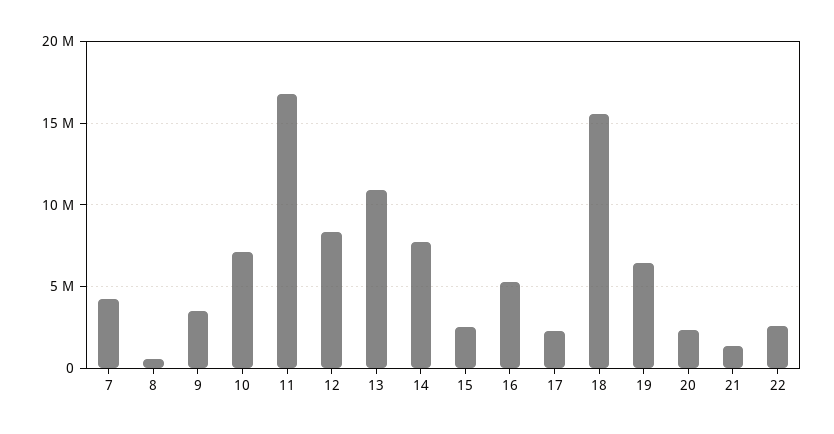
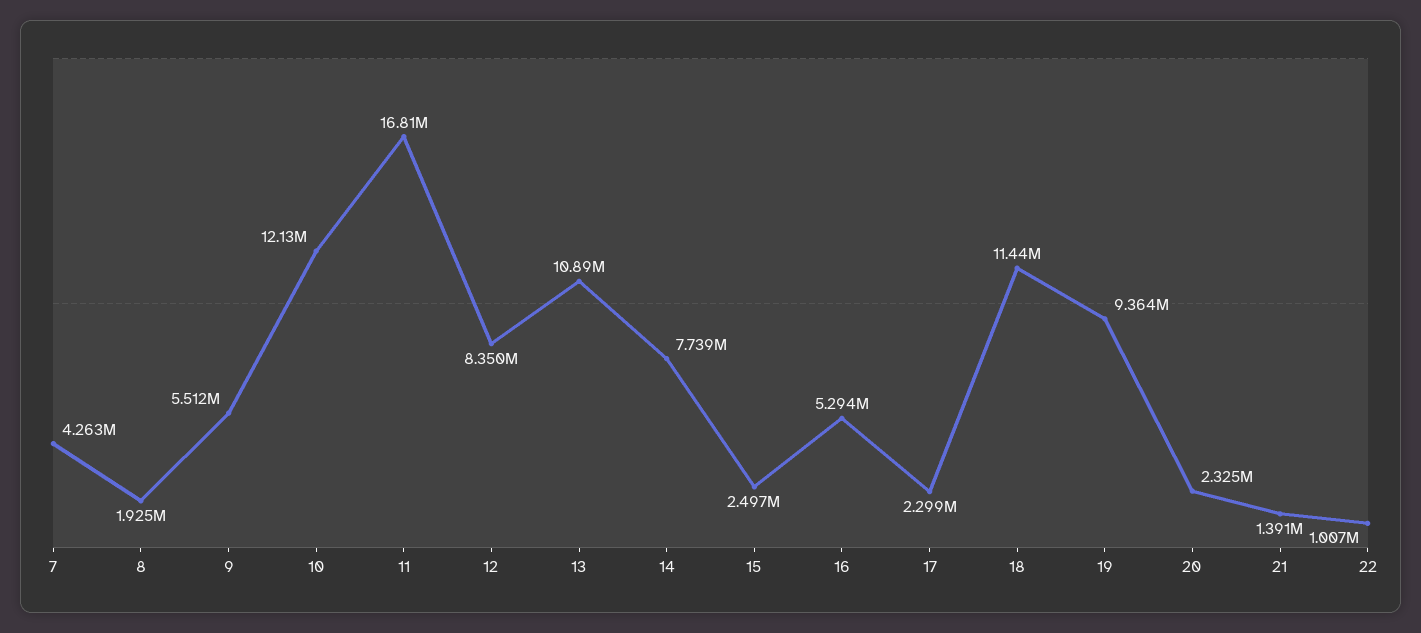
8: 500000 -> 1925000
9: 3500000 -> 5512000
10: 7000000 -> 12130000
18: 15500000 -> 11440000
19: 6500000 -> 9364000
22: 2500000 -> 1007000

